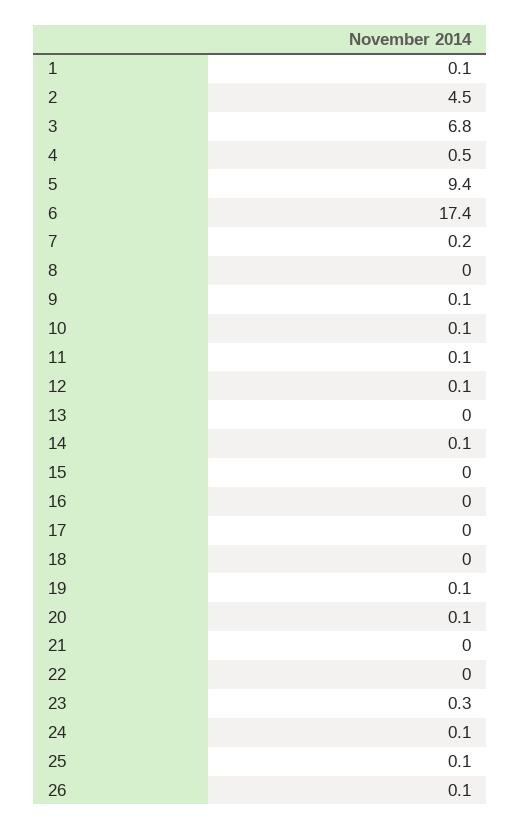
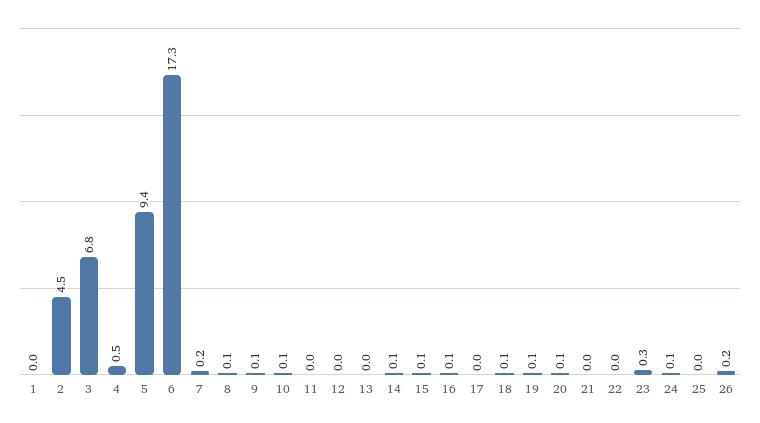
1: 0.1 -> 0
6: 17.4 -> 17.3
8: 0 -> 0.1
11: 0.1 -> 0
12: 0.1 -> 0
15: 0 -> 0.1
16: 0 -> 0.1
18: 0 -> 0.1
25: 0.1 -> 0
26: 0.1 -> 0.2

